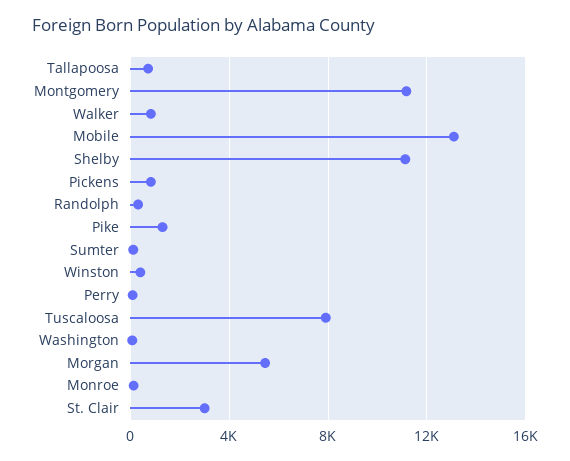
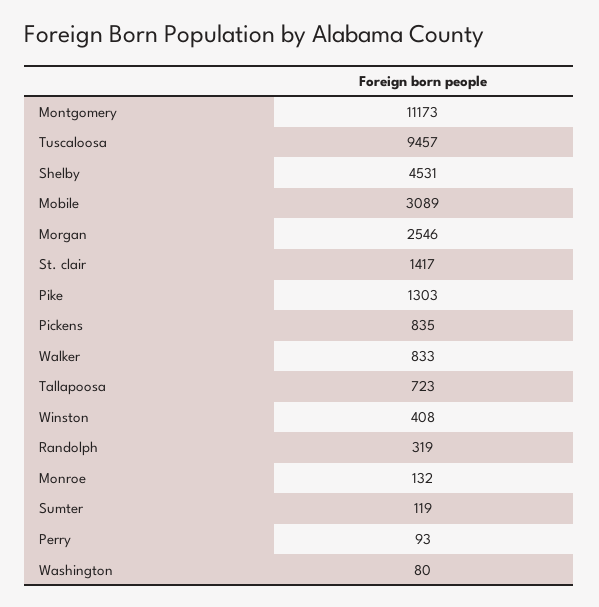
Mobile: 13000 -> 3089
Shelby: 11000 -> 4531
Tuscaloosa: 8000 -> 9457
Morgan: 5500 -> 2546
St. Clair: 3000 -> 1417

